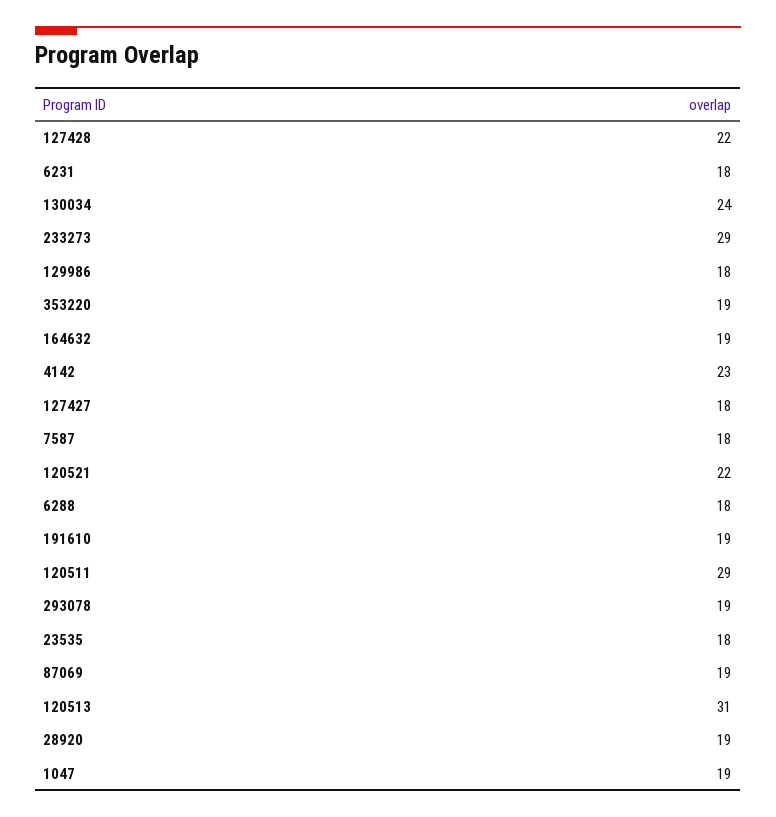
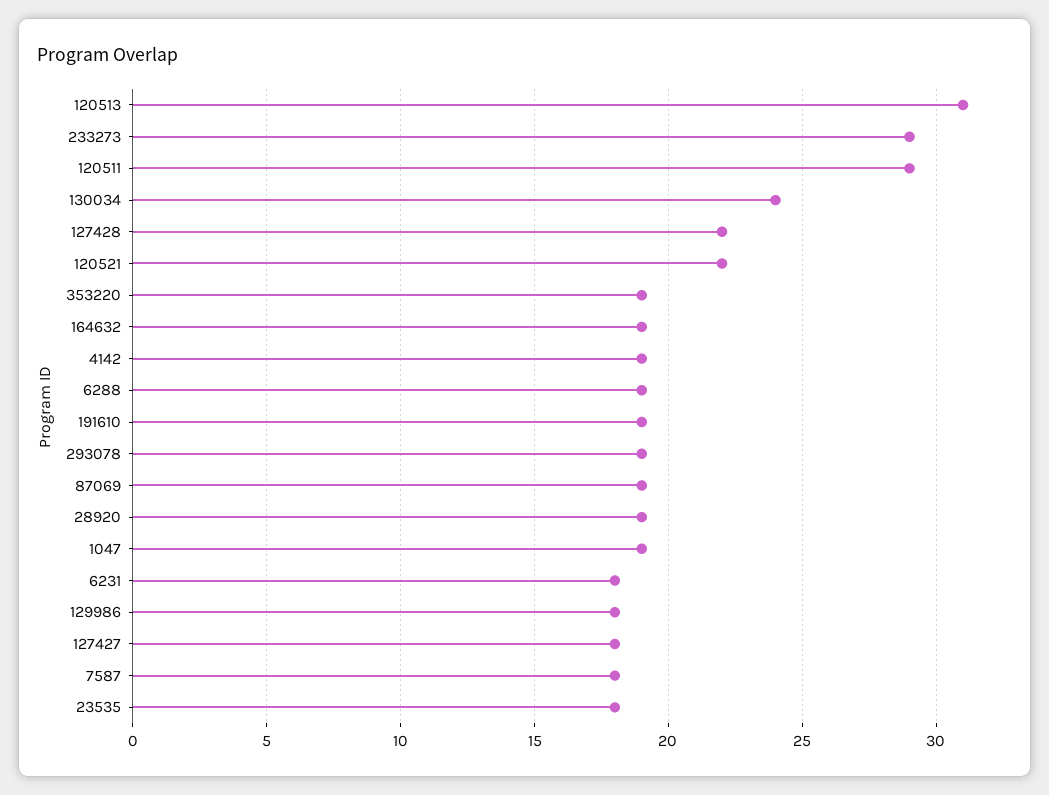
4142: 23 -> 19
6288: 18 -> 19

